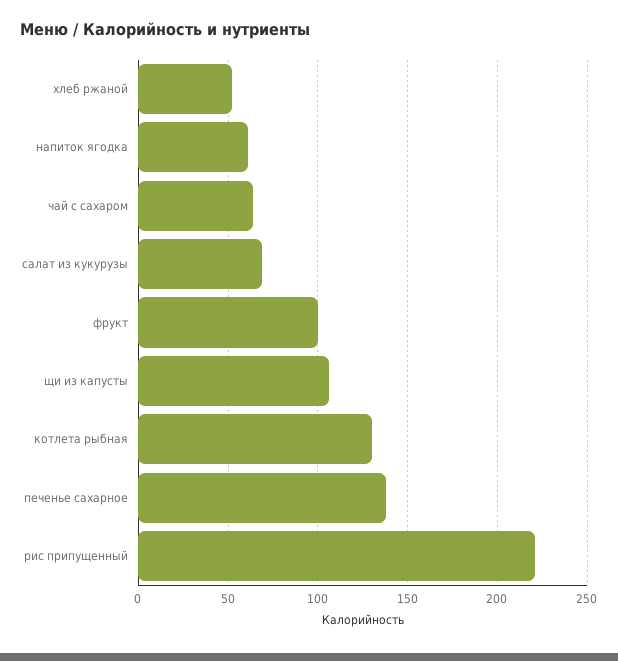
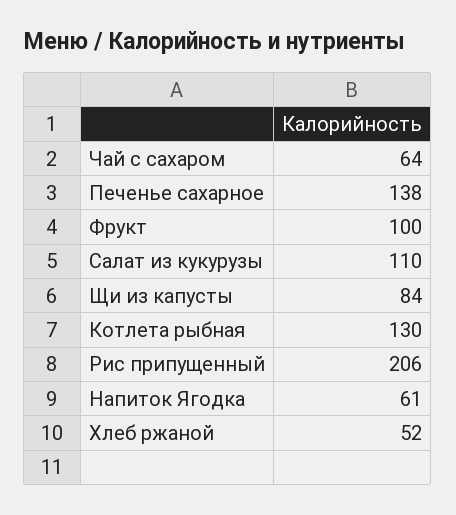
салат из кукурузы: 70 -> 110
щи из капусты: 105 -> 84
рис припущенный: 220 -> 206

